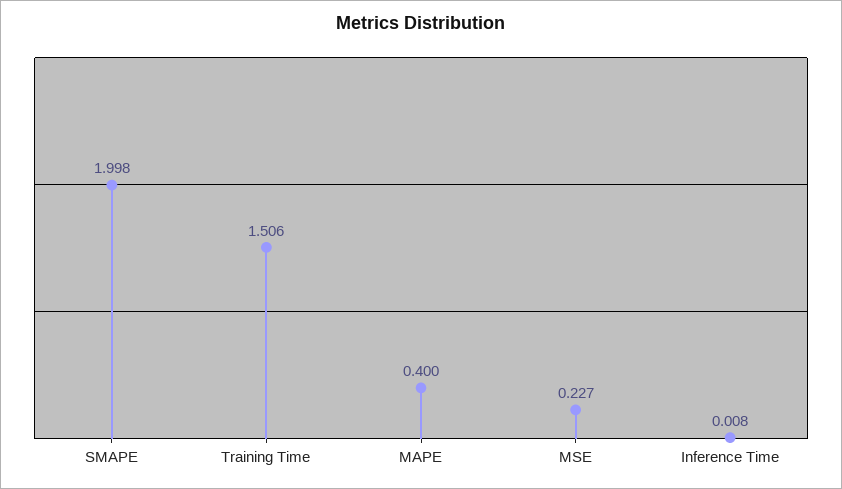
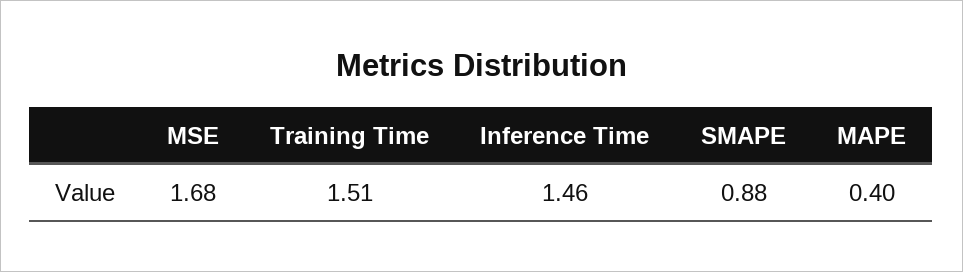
SMAPE: 1.998 -> 0.88
MSE: 0.227 -> 1.68
Inference Time: 0.008 -> 1.46

